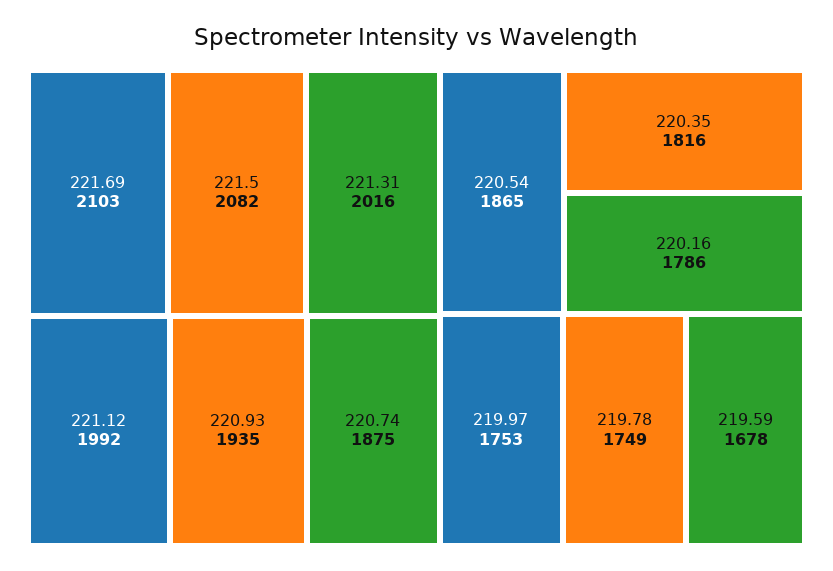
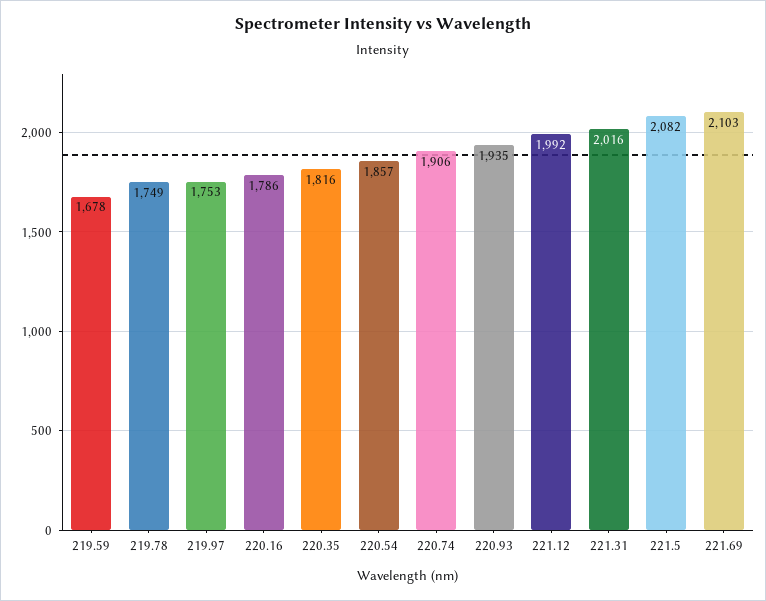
220.74: 1875 -> 1906
220.54: 1865 -> 1857

